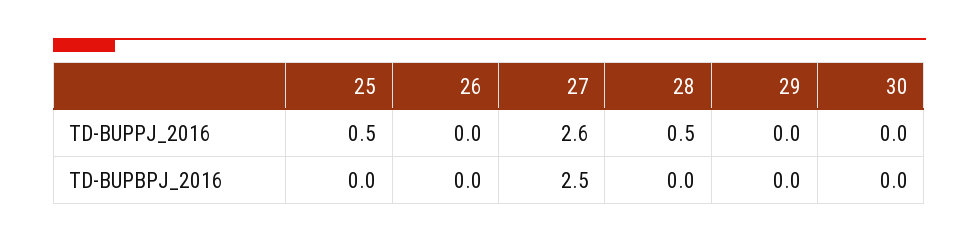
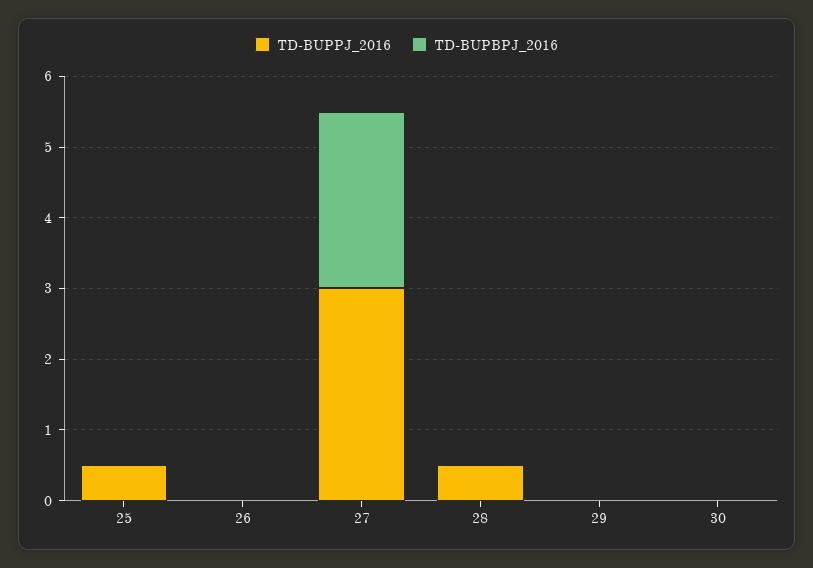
TD-BUPPJ_2016, 27: 2.6 -> 3

